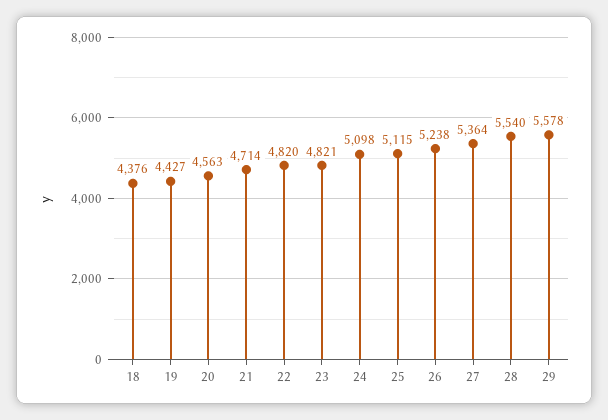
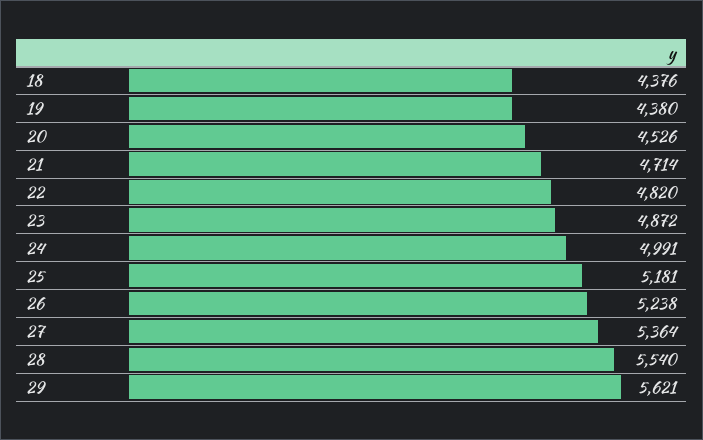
19: 4427 -> 4380
20: 4563 -> 4526
23: 4821 -> 4872
24: 5098 -> 4991
25: 5115 -> 5181
29: 5578 -> 5621

